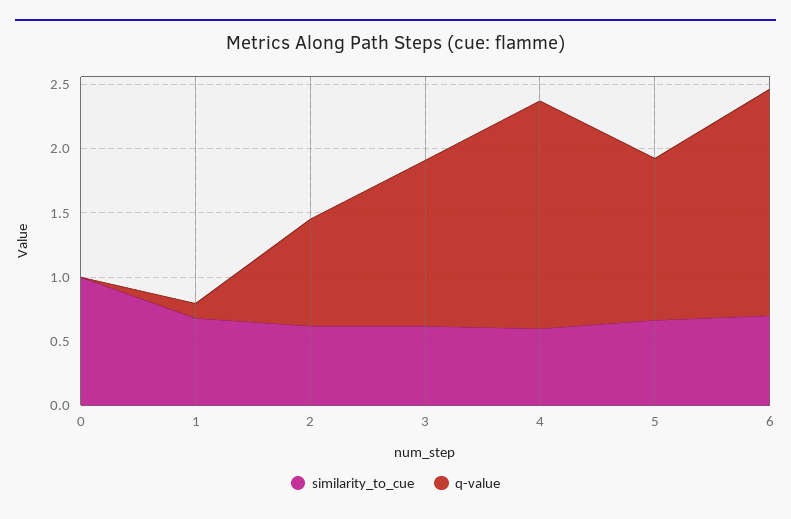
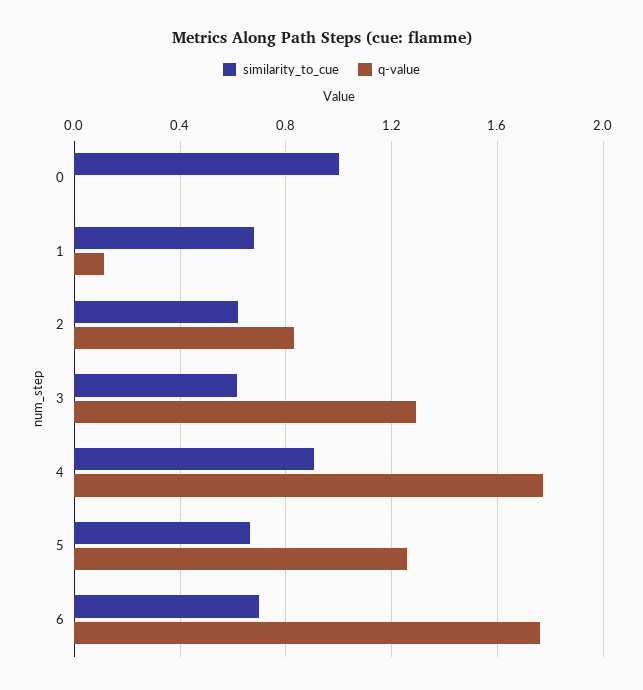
similarity_to_cue, 4: 0.6 -> 0.9

